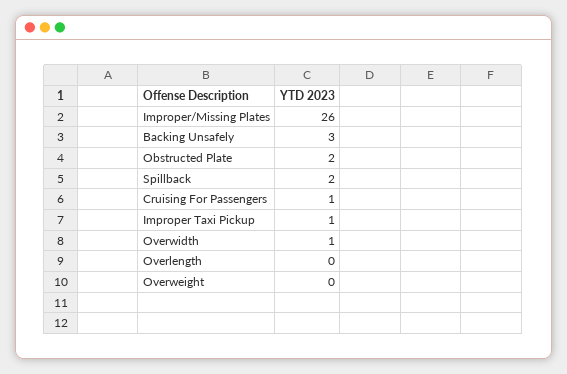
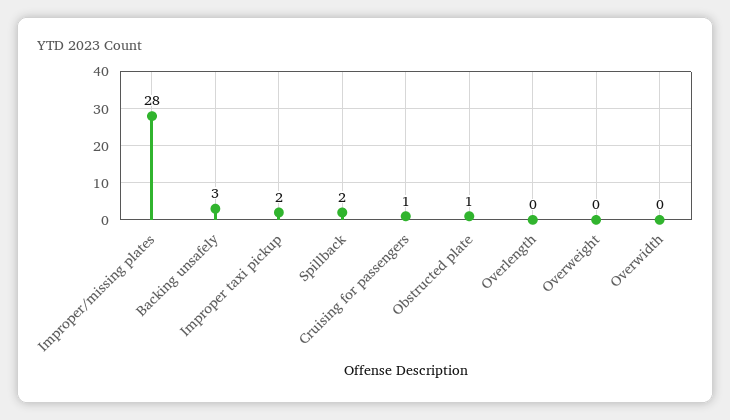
Improper/Missing Plates: 26 -> 28
Obstructed Plate: 2 -> 1
Improper Taxi Pickup: 1 -> 2
Overwidth: 1 -> 0

